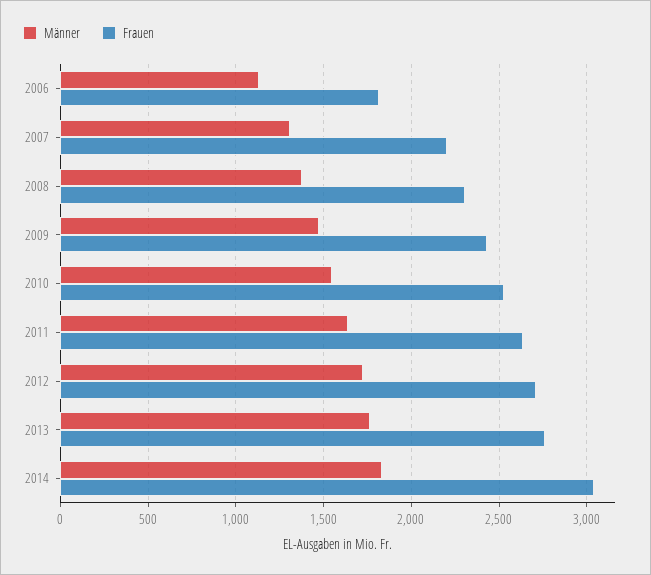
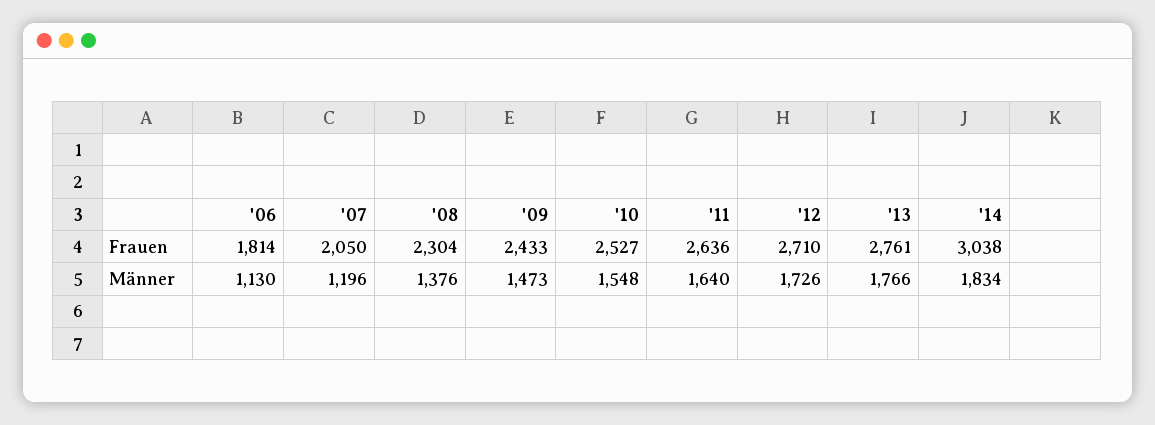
Männer, 2007: 1300 -> 1196
Frauen, 2007: 2200 -> 2050

